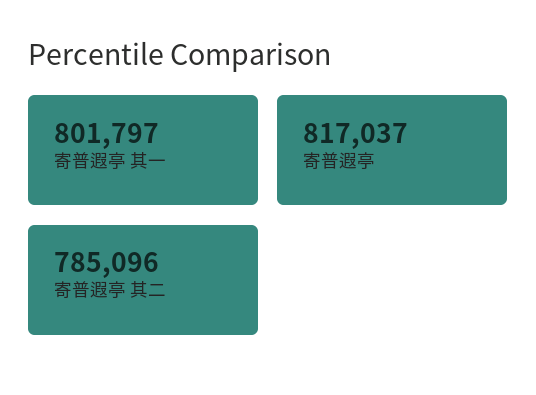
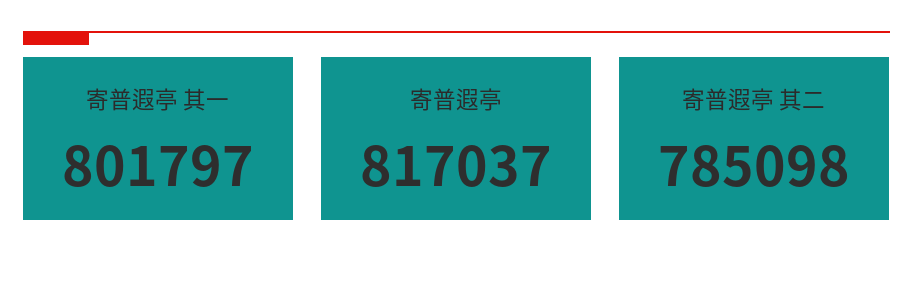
寄普遐亭 其二: 785096 -> 785098

